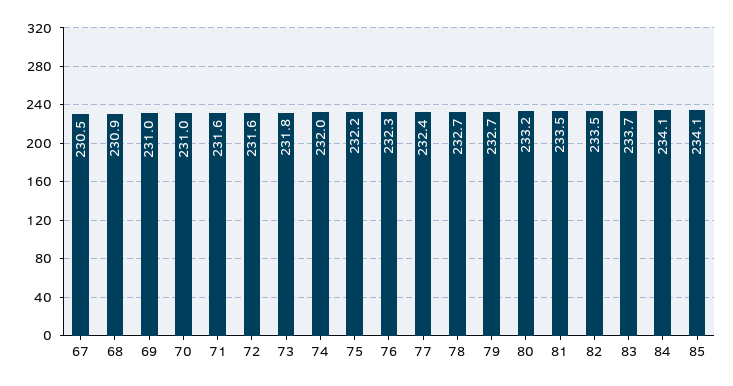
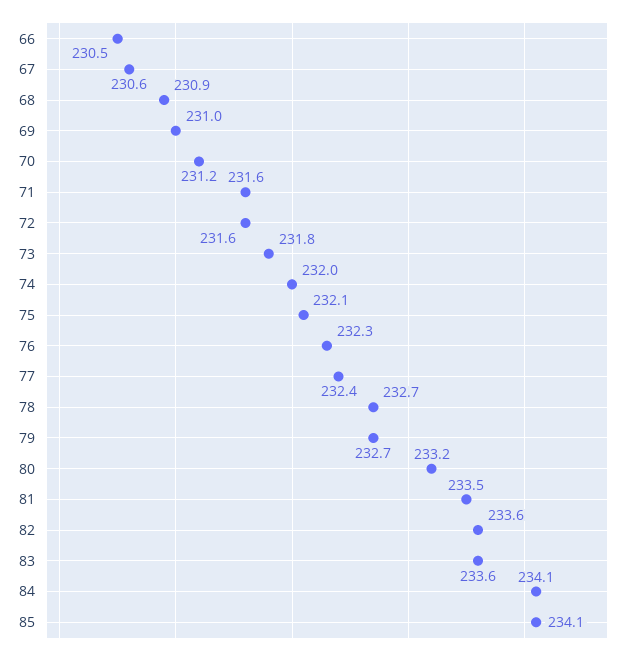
67: 230.5 -> 230.6
70: 231 -> 231.2
75: 232.2 -> 232.1
82: 233.5 -> 233.6
83: 233.7 -> 233.6
66: none -> 230.5

